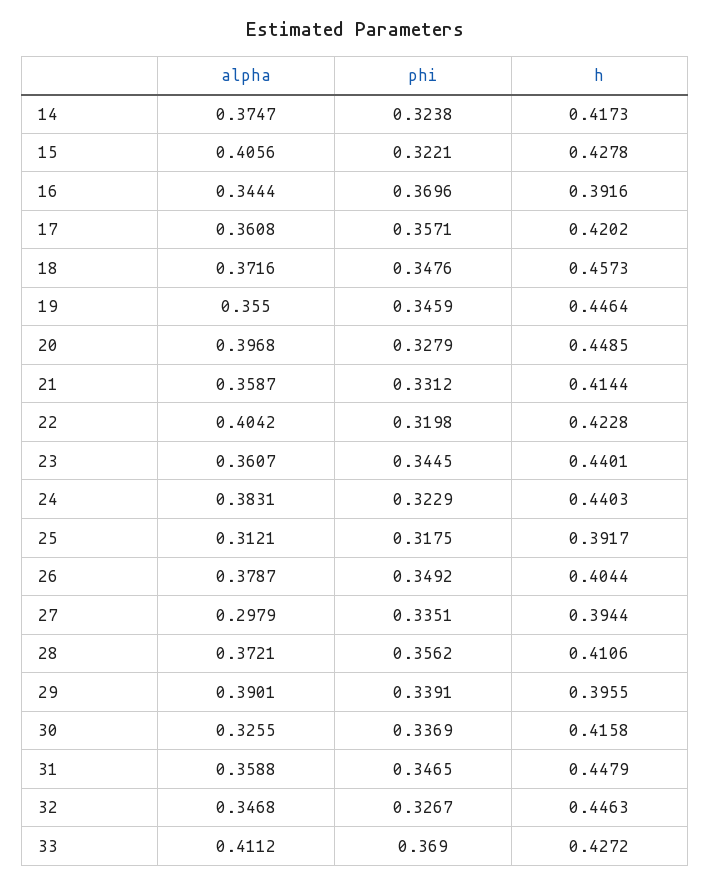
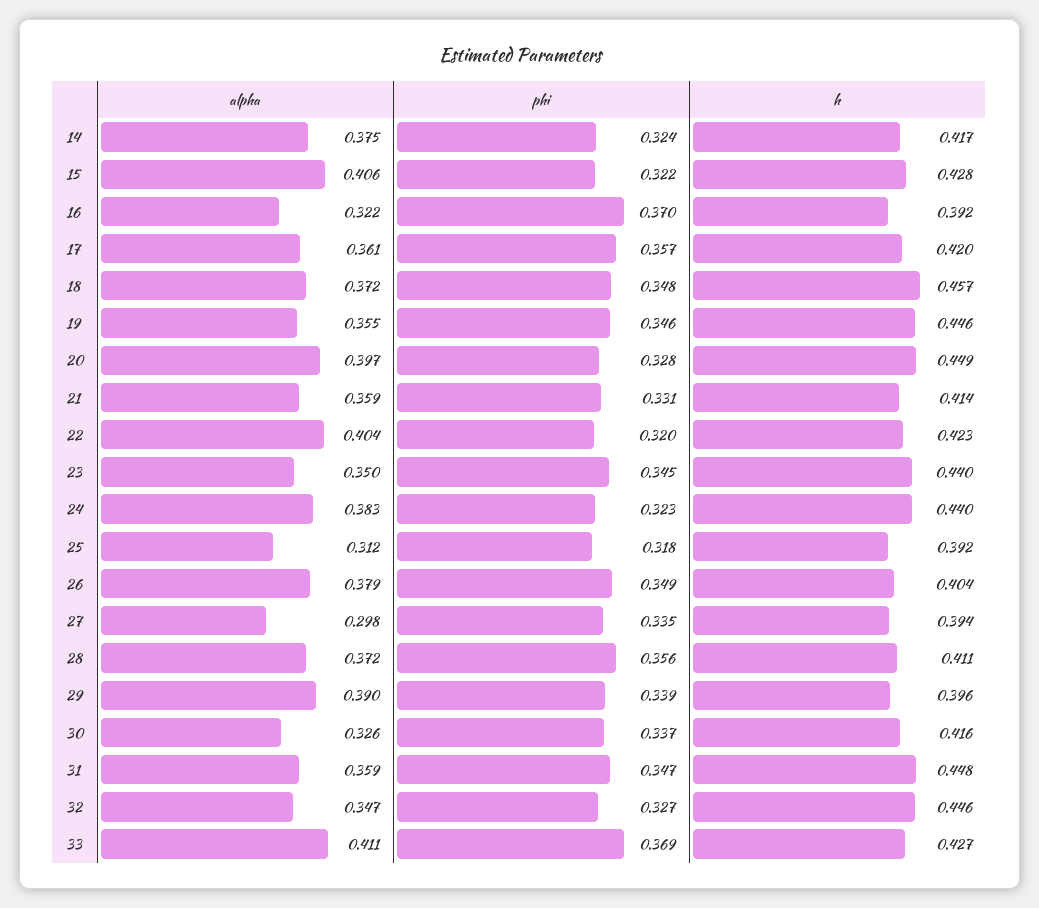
alpha, 16: 0.3444 -> 0.322
alpha, 23: 0.3607 -> 0.35

